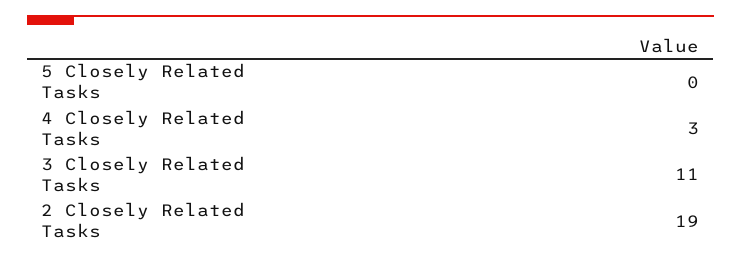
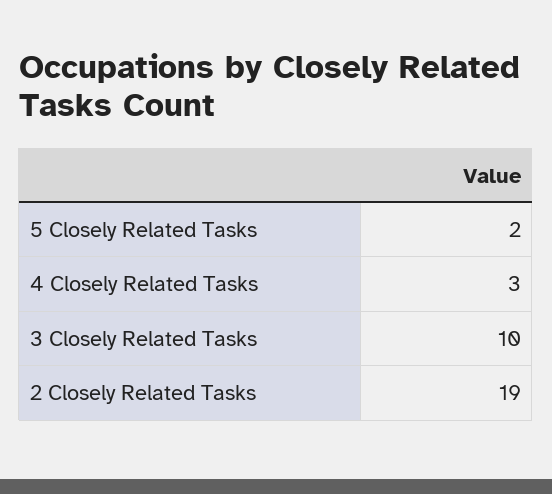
5 Closely Related Tasks: 0 -> 2
3 Closely Related Tasks: 11 -> 10

